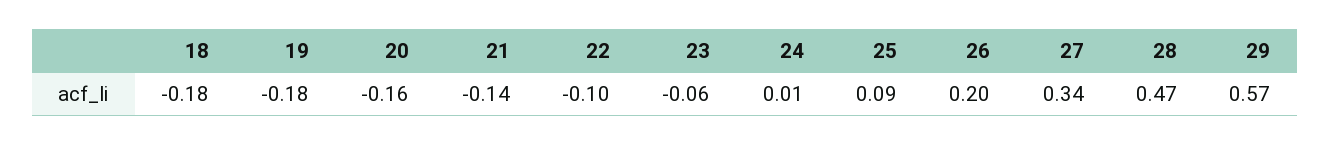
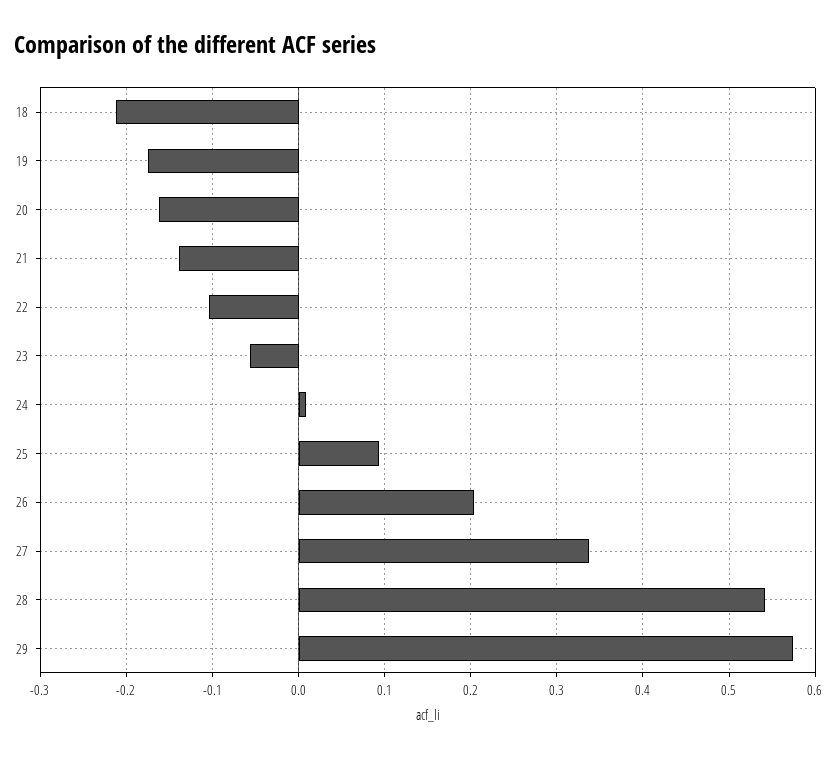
18: -0.18 -> -0.21
28: 0.47 -> 0.54

